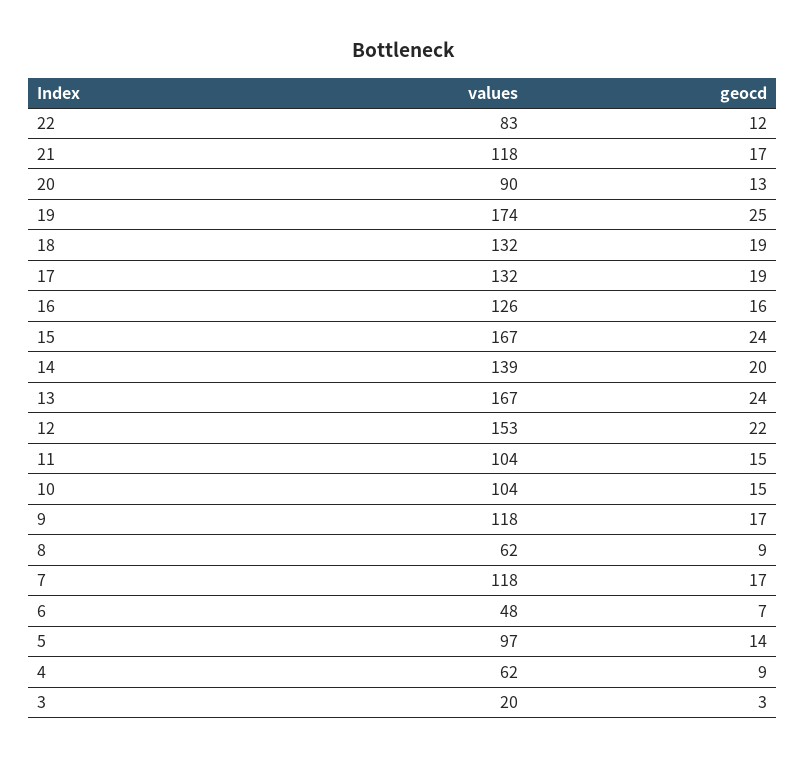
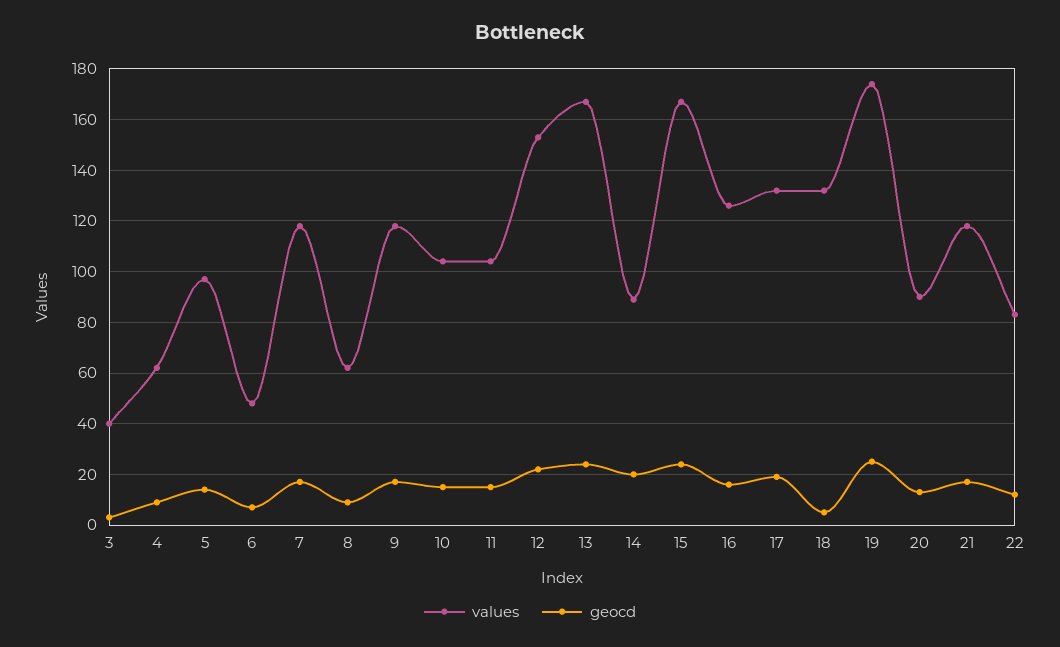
geocd, 18: 19 -> 5
values, 14: 139 -> 90
values, 3: 20 -> 40

